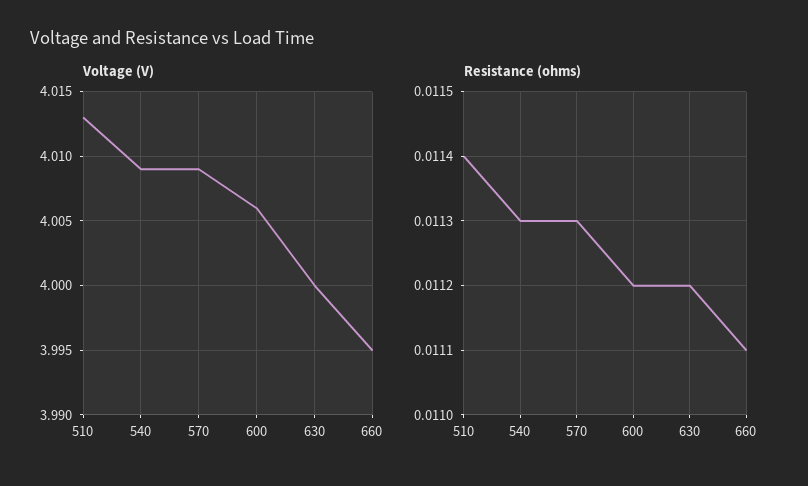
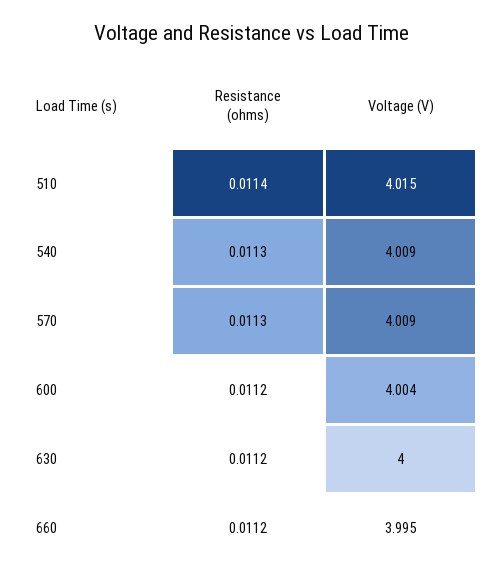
Voltage (V), 510: 4.013 -> 4.015
Voltage (V), 600: 4.006 -> 4.004
Resistance (ohms), 660: 0.0111 -> 0.0112

